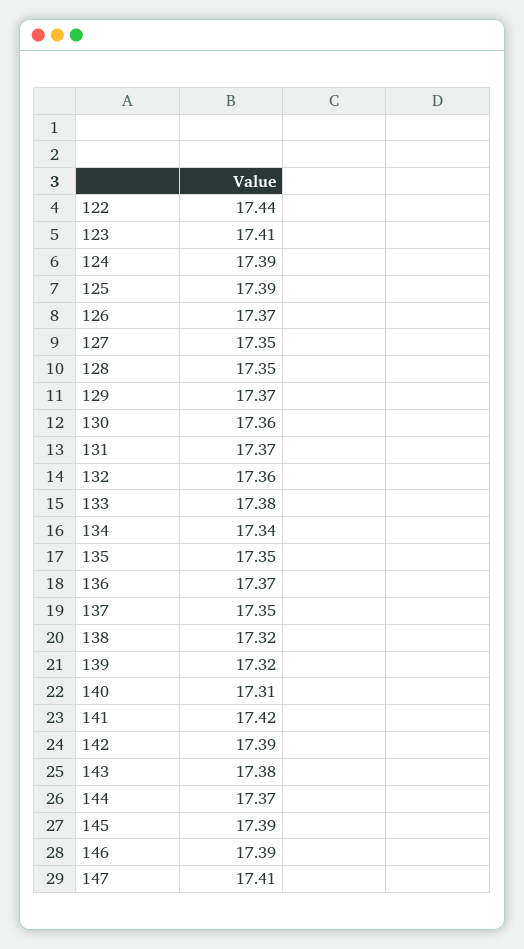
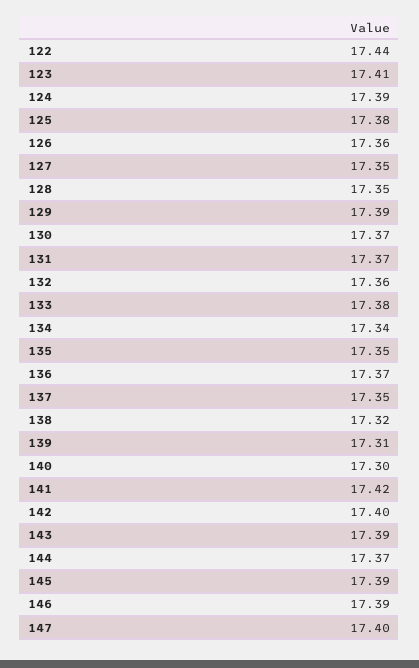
125: 17.39 -> 17.38
126: 17.37 -> 17.36
129: 17.37 -> 17.39
130: 17.36 -> 17.37
139: 17.32 -> 17.31
140: 17.31 -> 17.3
142: 17.39 -> 17.4
143: 17.38 -> 17.39
147: 17.41 -> 17.4

